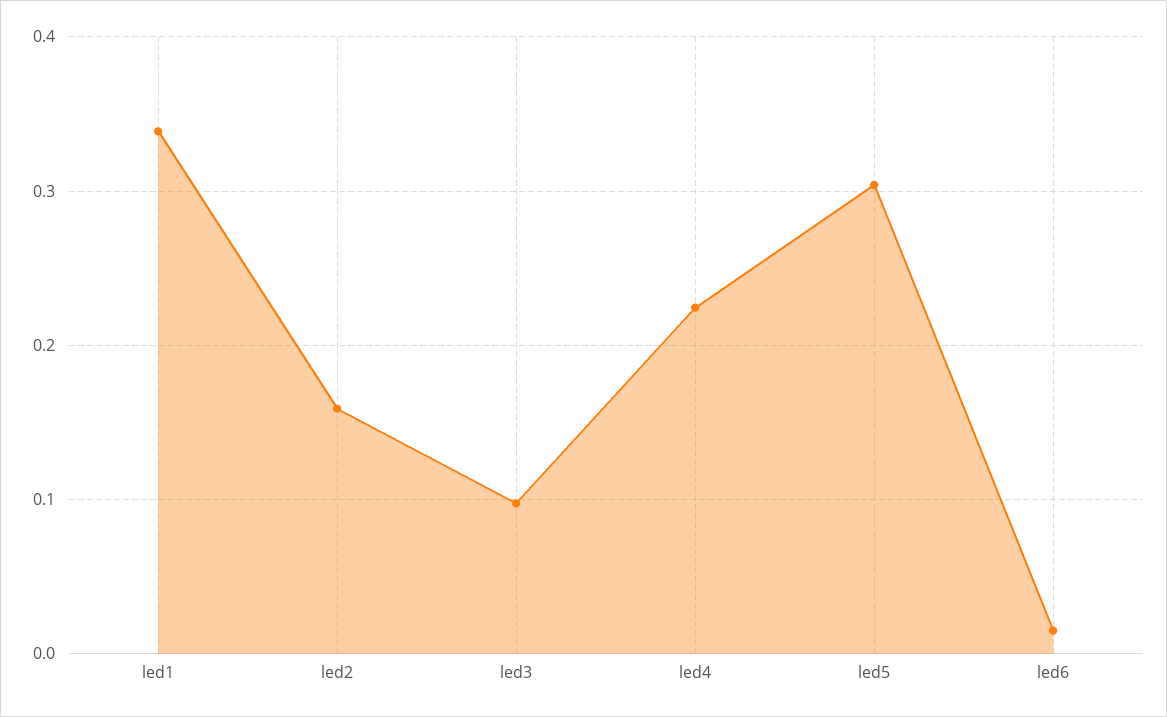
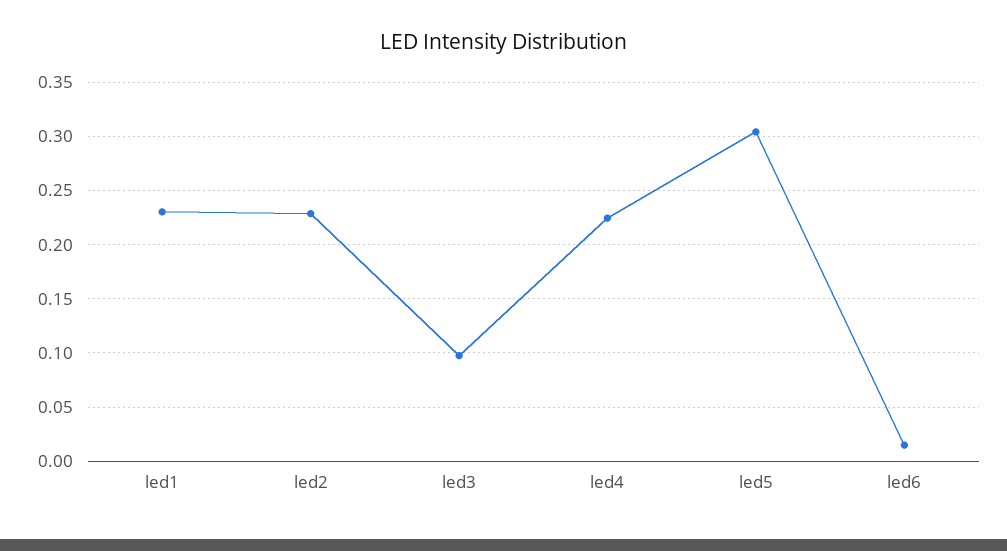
led1: 0.34 -> 0.23
led2: 0.16 -> 0.23

